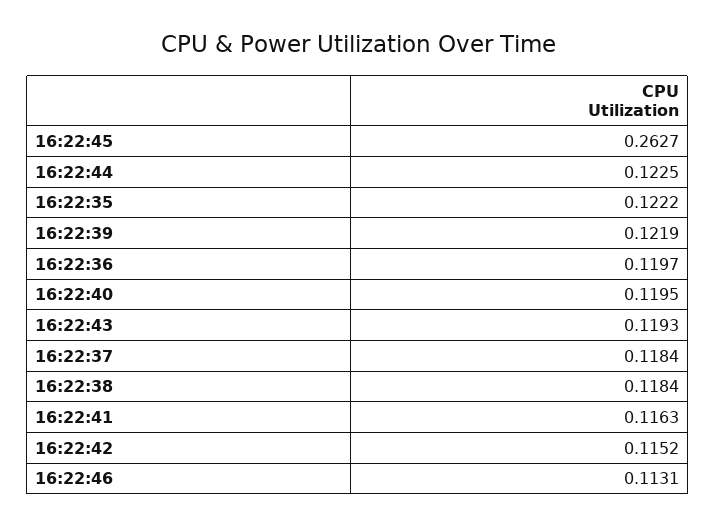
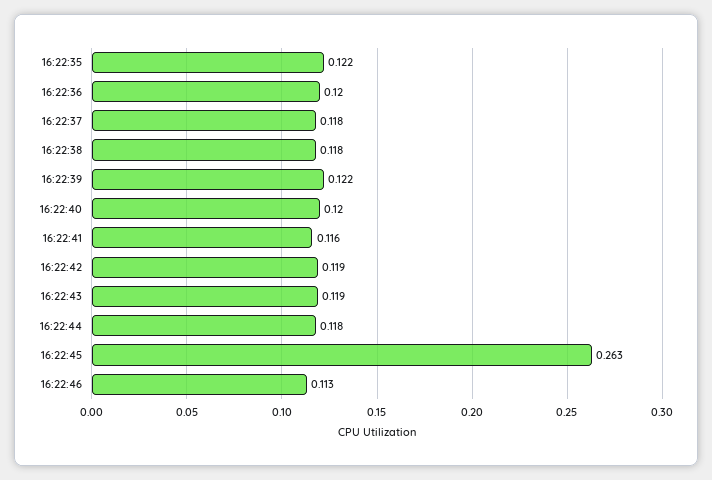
16:22:44: 0.1225 -> 0.118
16:22:42: 0.1152 -> 0.119

